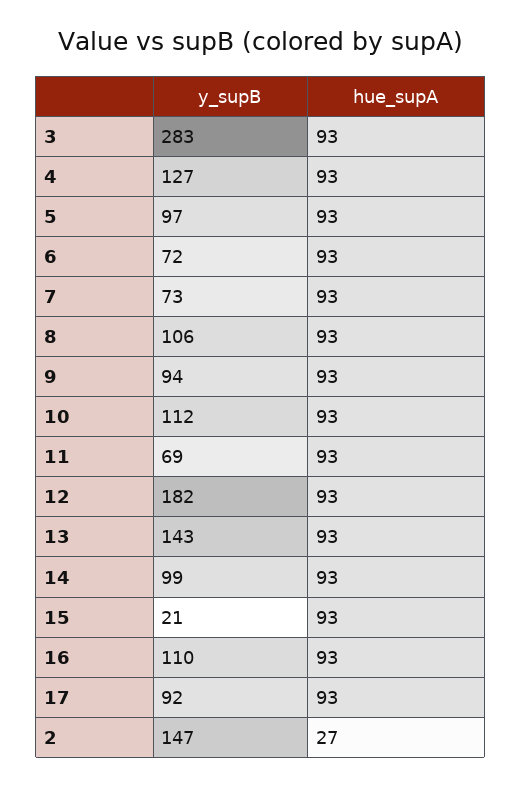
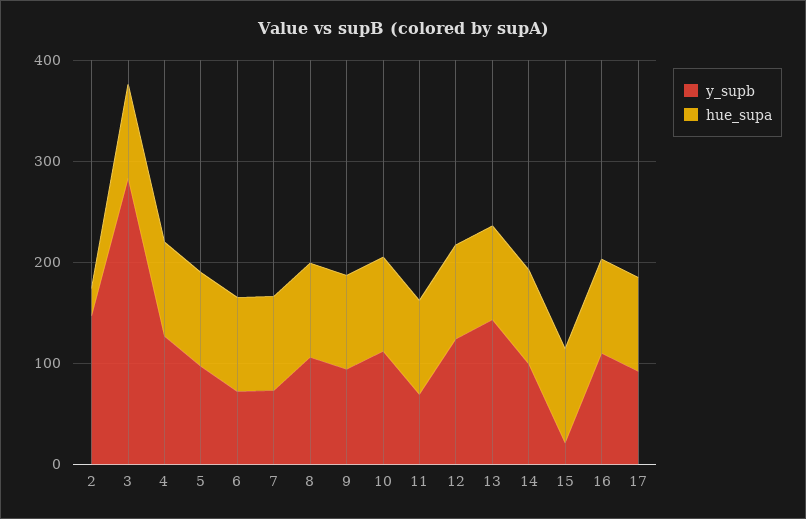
y_supB, 12: 182 -> 120

